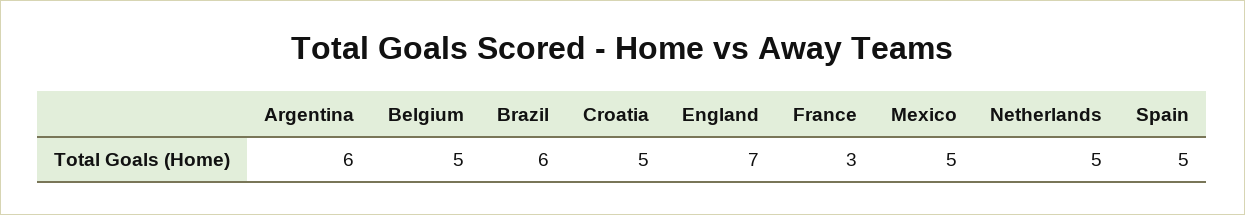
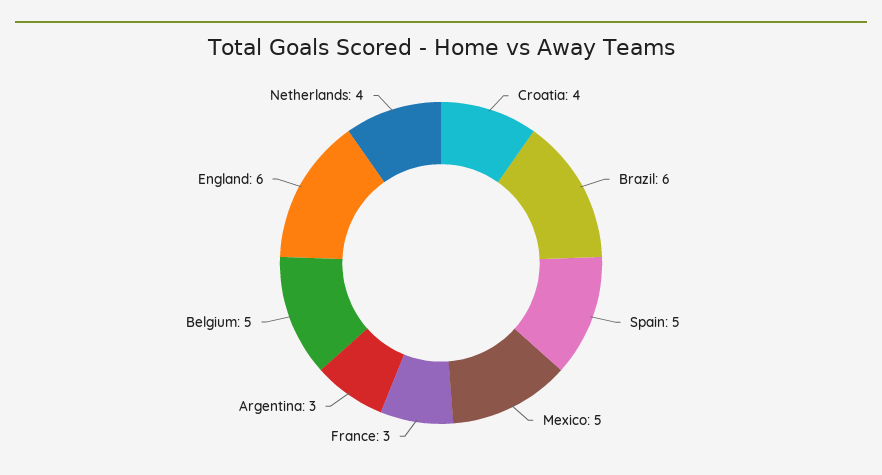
Argentina: 6 -> 3
Croatia: 5 -> 4
England: 7 -> 6
Netherlands: 5 -> 4

